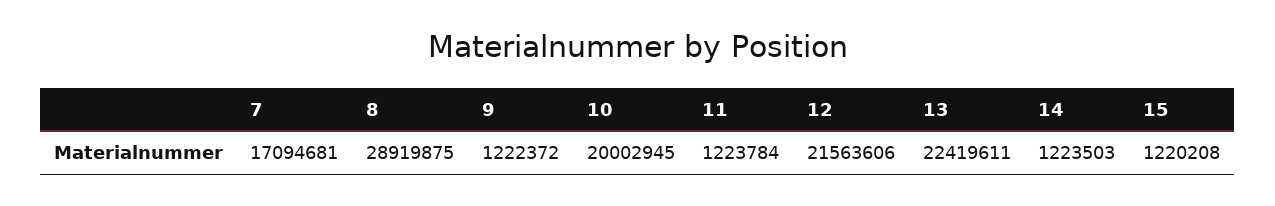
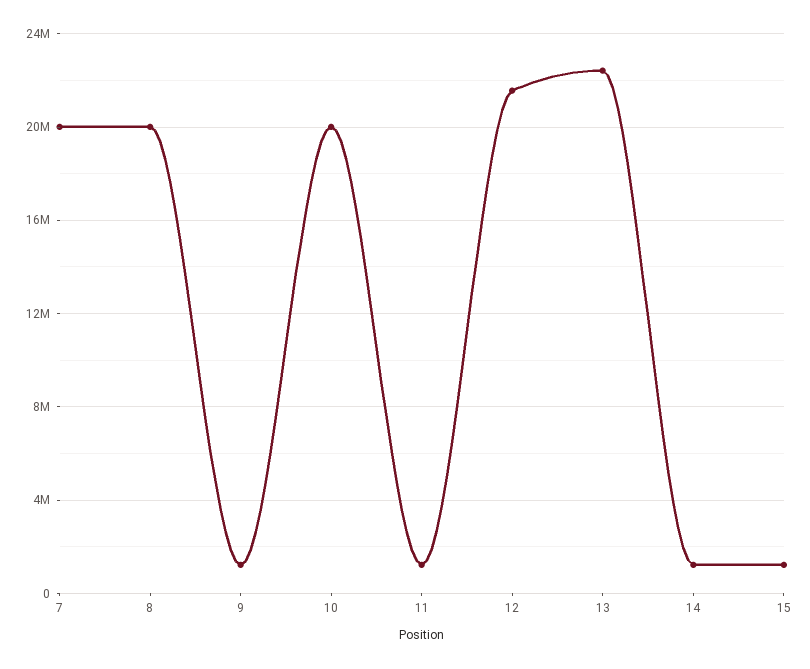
7: 17094681 -> 20000000
8: 28919875 -> 20000000

